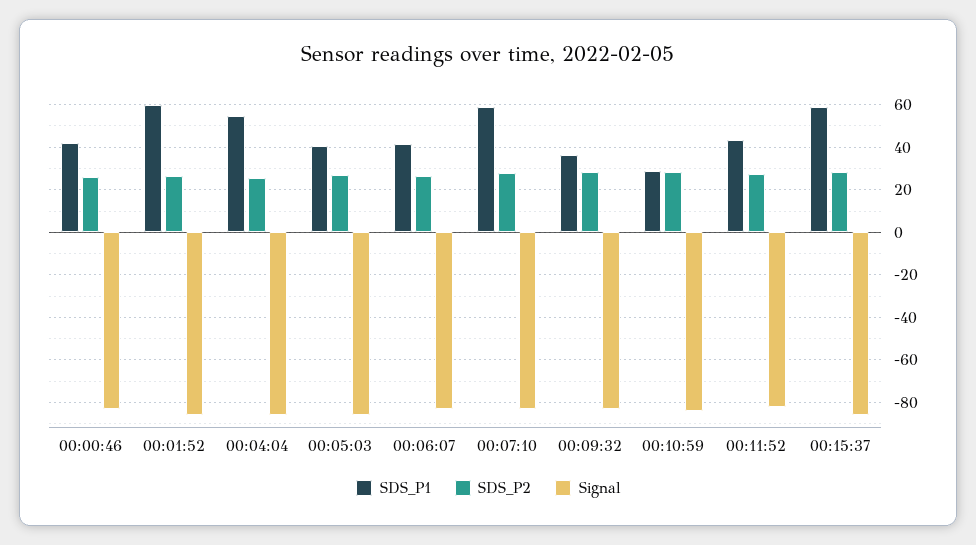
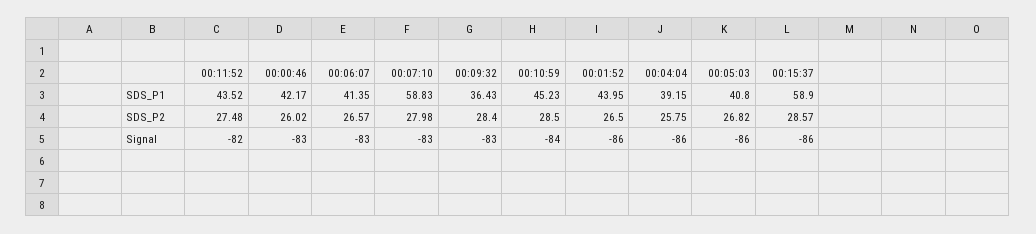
SDS_P1, 00:01:52: 60 -> 43.95
SDS_P1, 00:04:04: 55 -> 39.15
SDS_P1, 00:10:59: 30 -> 45.23

